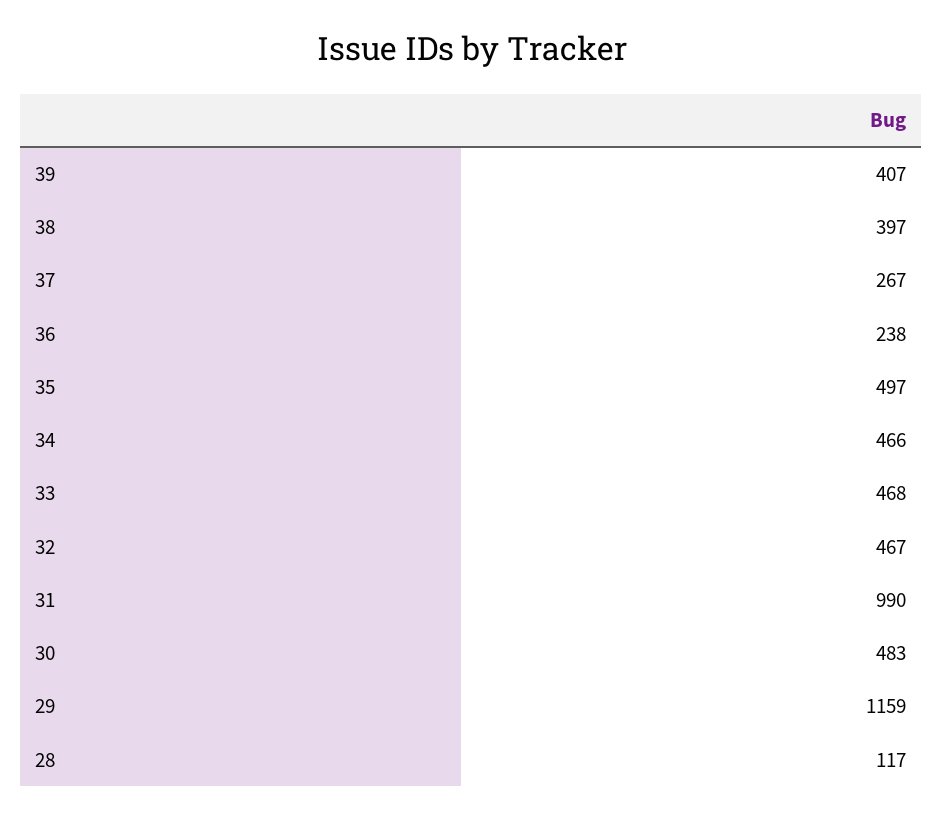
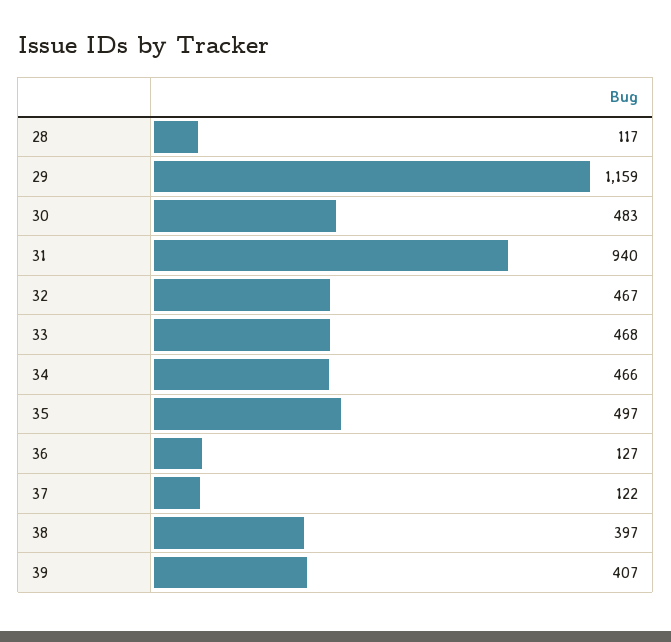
37: 267 -> 122
36: 238 -> 127
31: 990 -> 940

